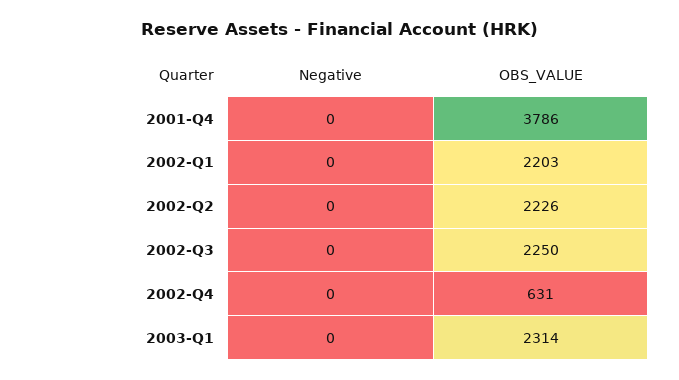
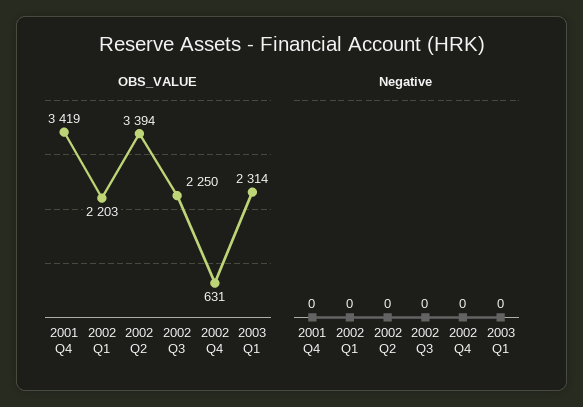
OBS_VALUE, 2001-Q4: 3786 -> 3419
OBS_VALUE, 2002-Q2: 2226 -> 3394

